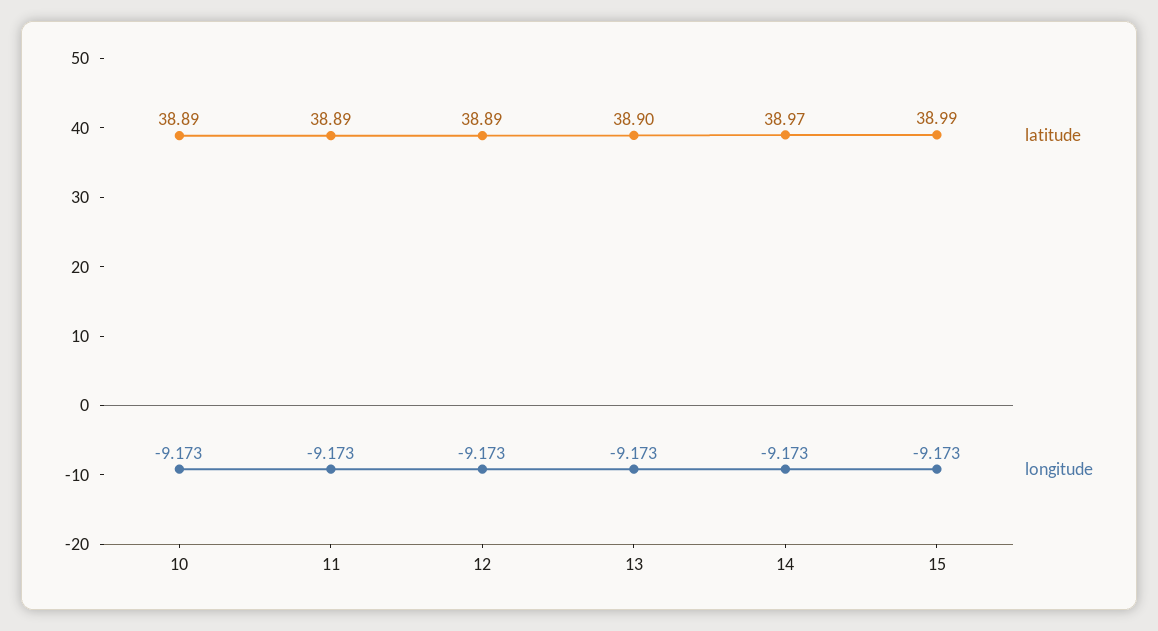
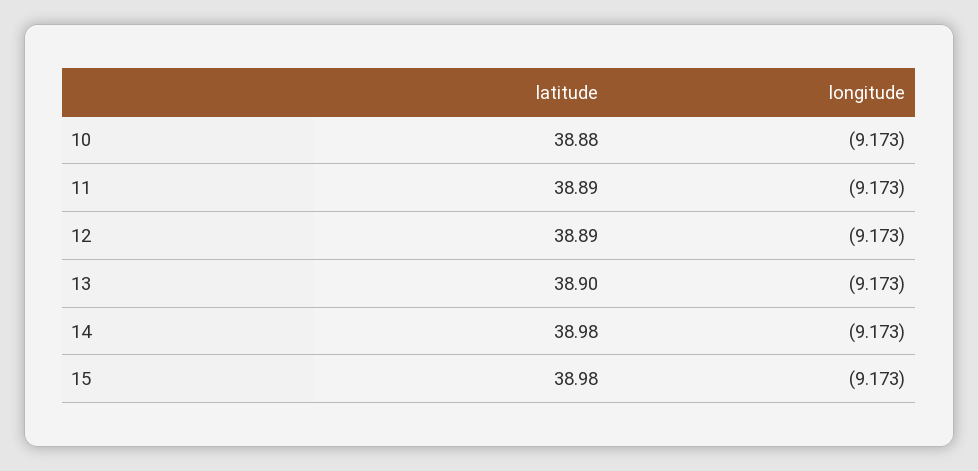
latitude, 10: 38.89 -> 38.88
latitude, 14: 38.97 -> 38.98
latitude, 15: 38.99 -> 38.98

